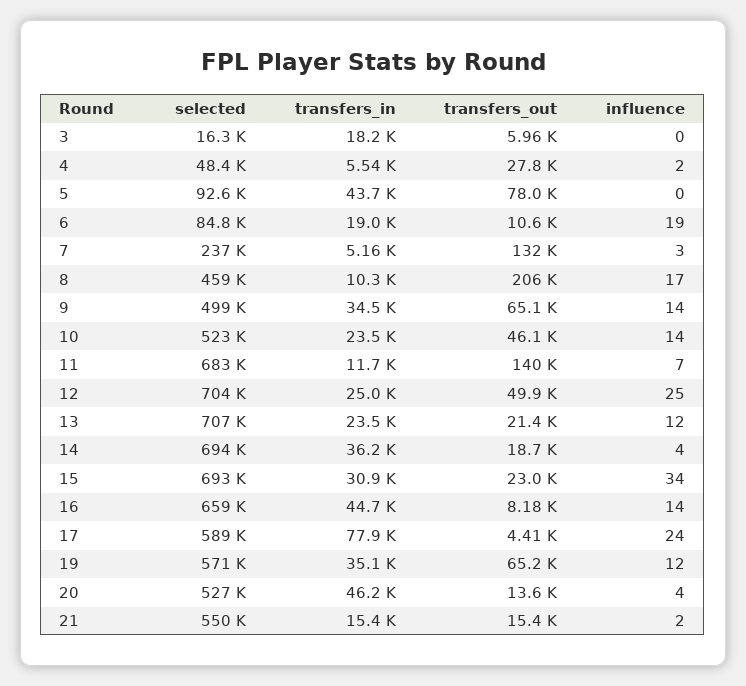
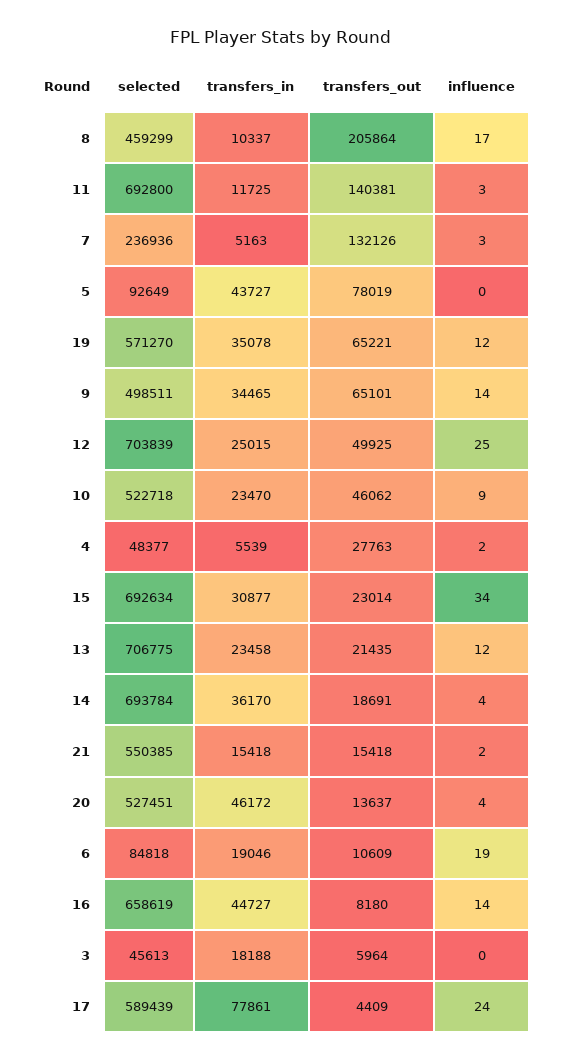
selected, 3: 16300 -> 45613
influence, 10: 14 -> 9
selected, 11: 683000 -> 692800
influence, 11: 7 -> 3

